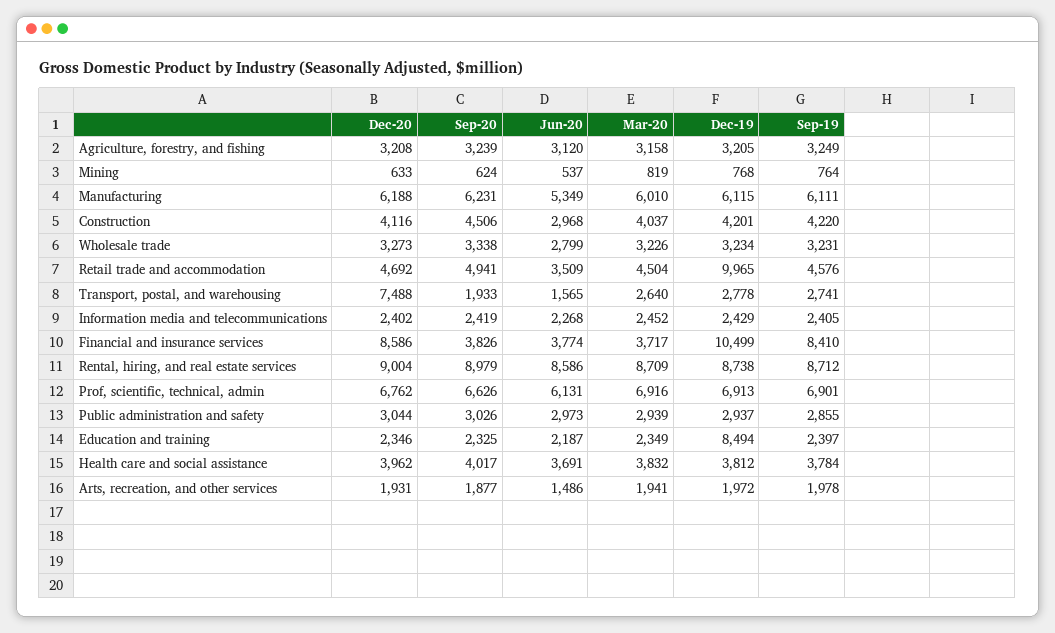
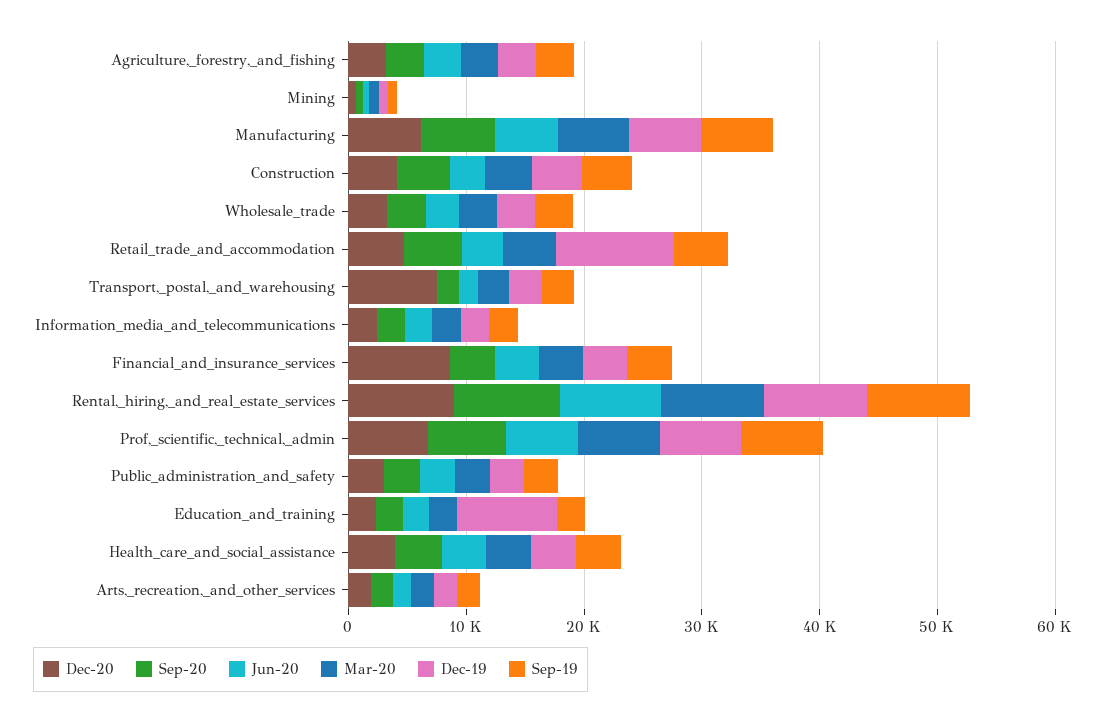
Dec-19, Financial and insurance services: 10499 -> 4000
Sep-19, Financial and insurance services: 8410 -> 4000

